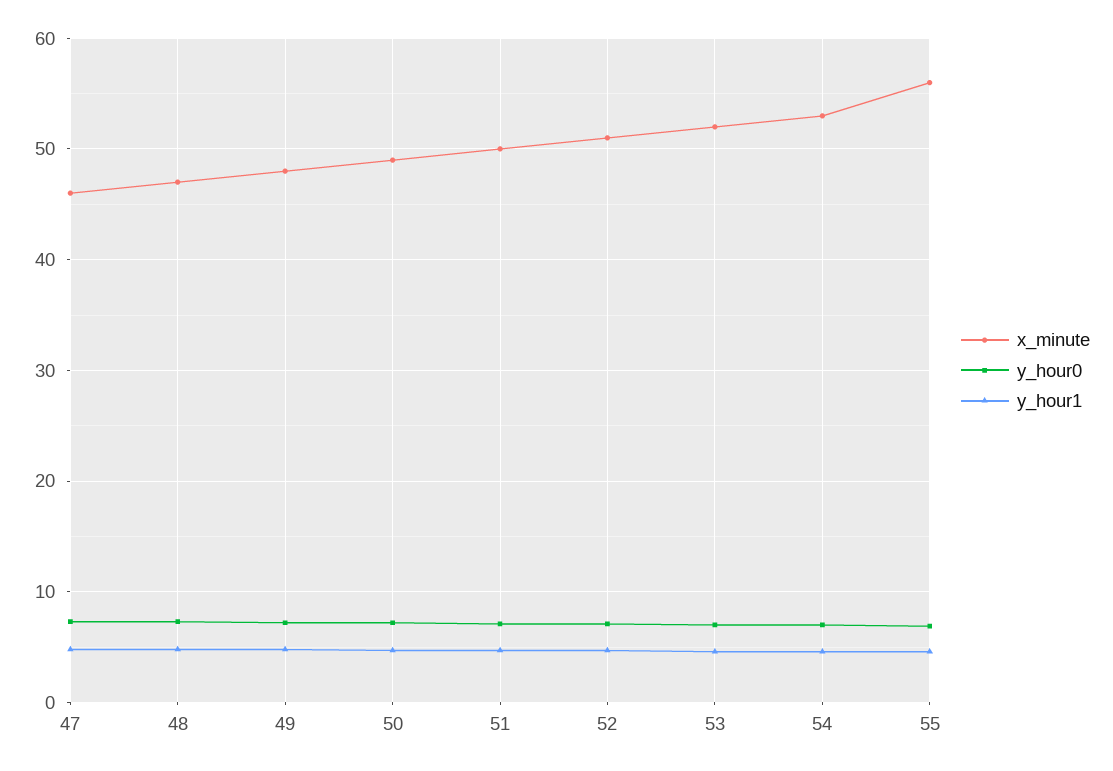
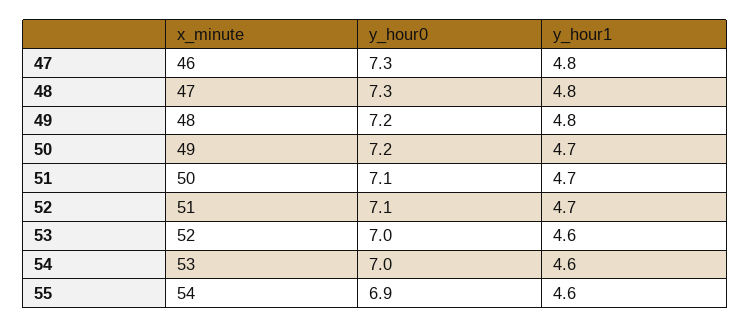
x_minute, 55: 56 -> 54

